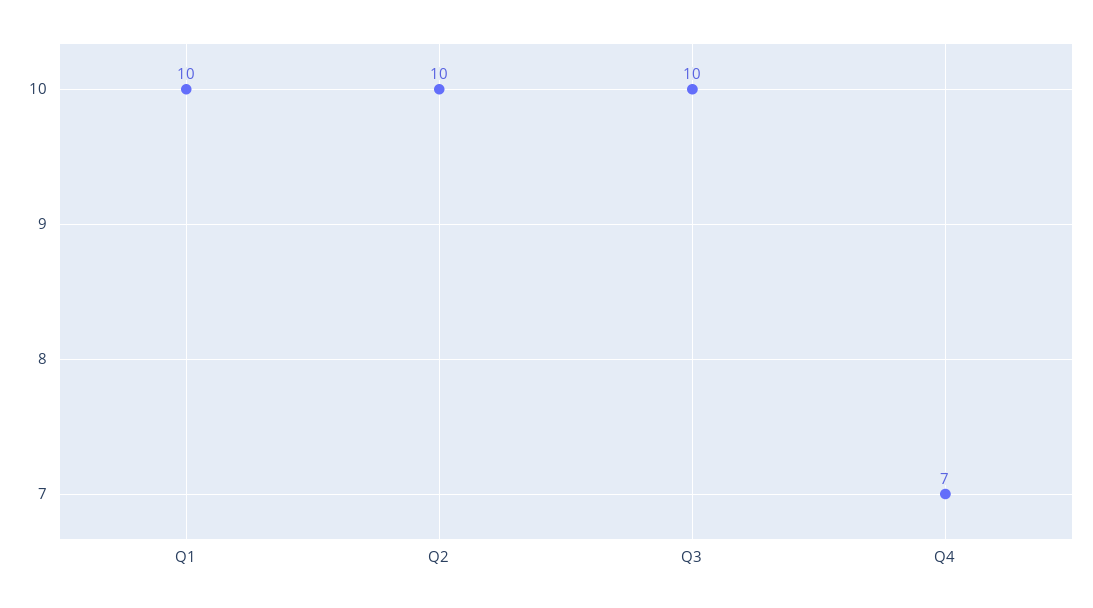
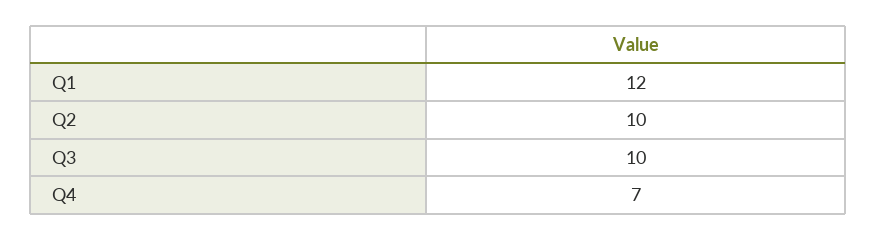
Q1: 10 -> 12

